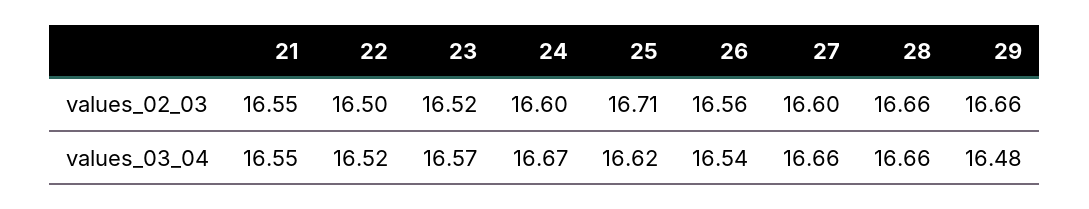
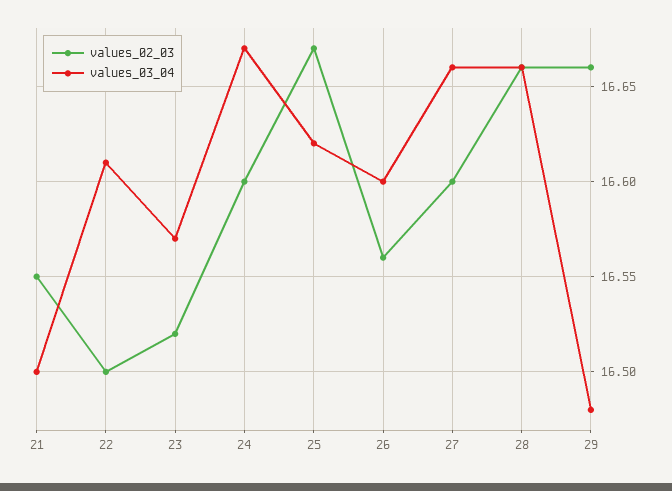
values_02_03, 25: 16.71 -> 16.67
values_03_04, 21: 16.55 -> 16.5
values_03_04, 22: 16.52 -> 16.61
values_03_04, 26: 16.54 -> 16.6

